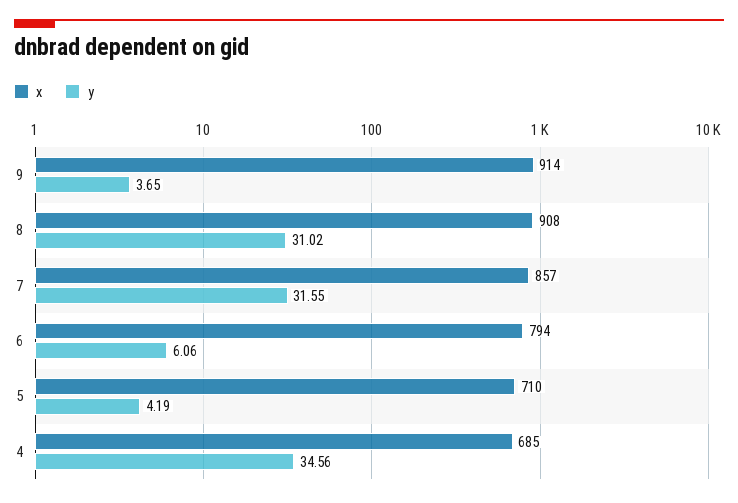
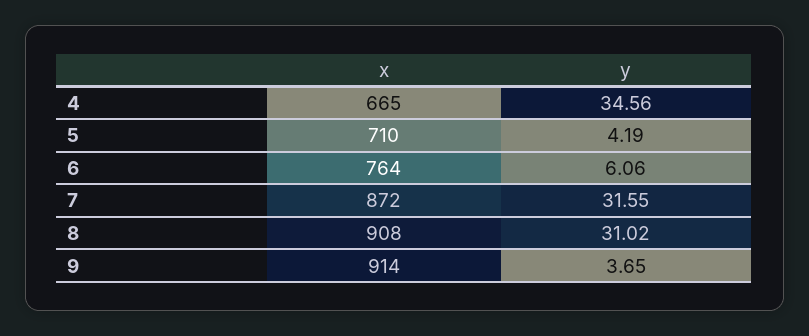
x, 7: 857 -> 872
x, 6: 794 -> 764
x, 4: 685 -> 665

